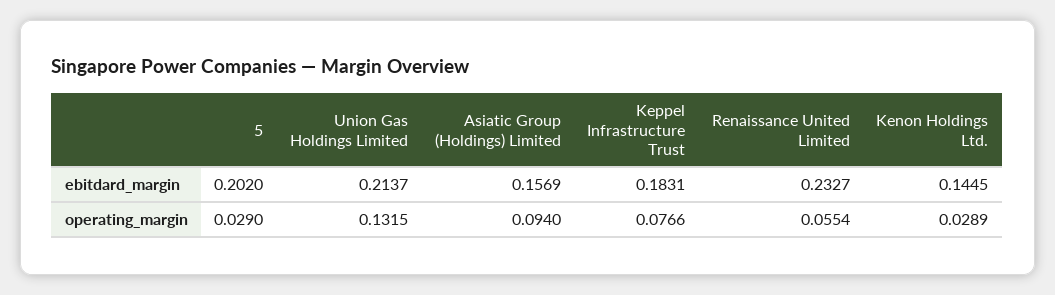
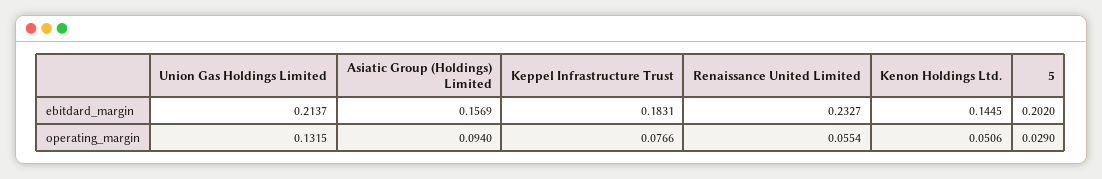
Kenon Holdings Ltd., operating_margin: 0.0289 -> 0.0506

